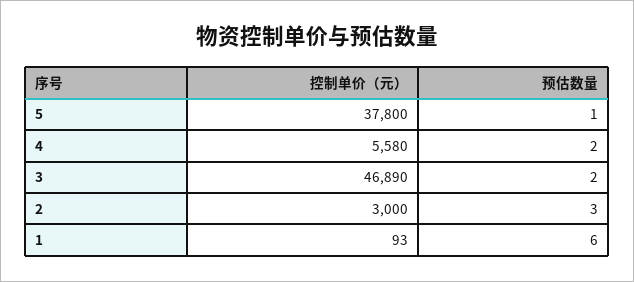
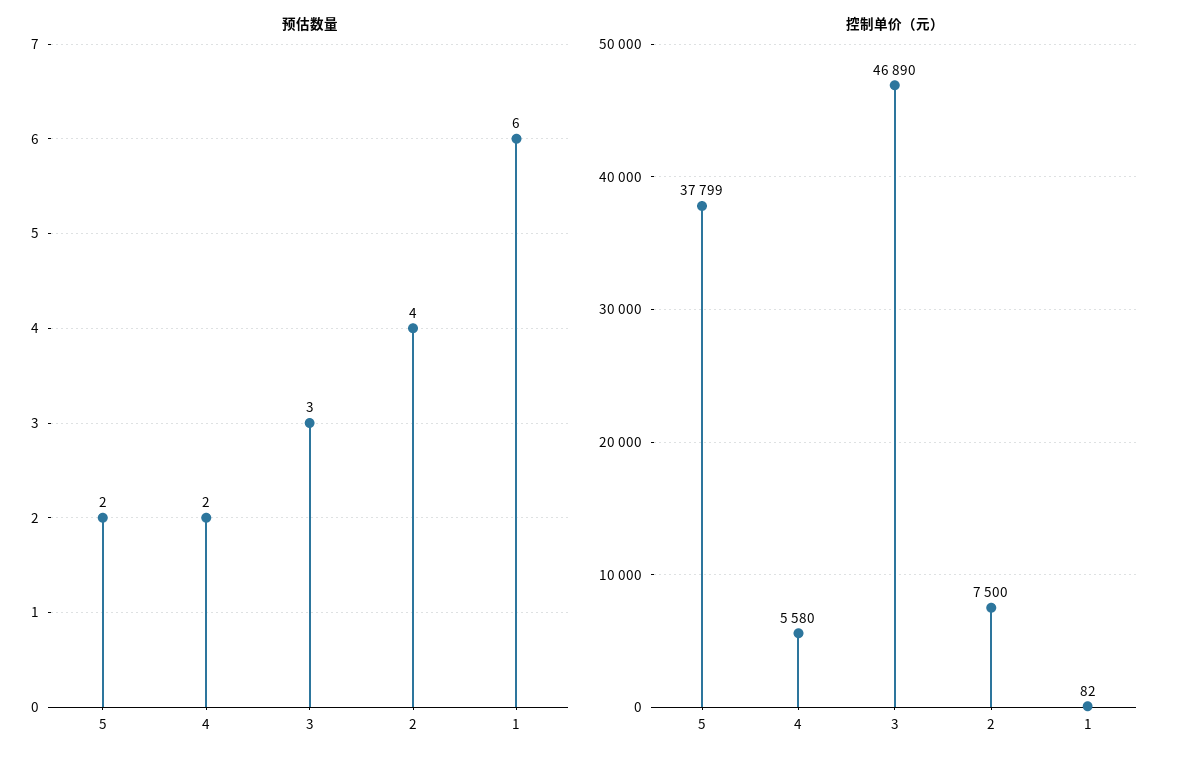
控制单价（元）, 5: 37800 -> 37799
预估数量, 5: 1 -> 2
预估数量, 3: 2 -> 3
控制单价（元）, 2: 3000 -> 7500
预估数量, 2: 3 -> 4
控制单价（元）, 1: 93 -> 82

